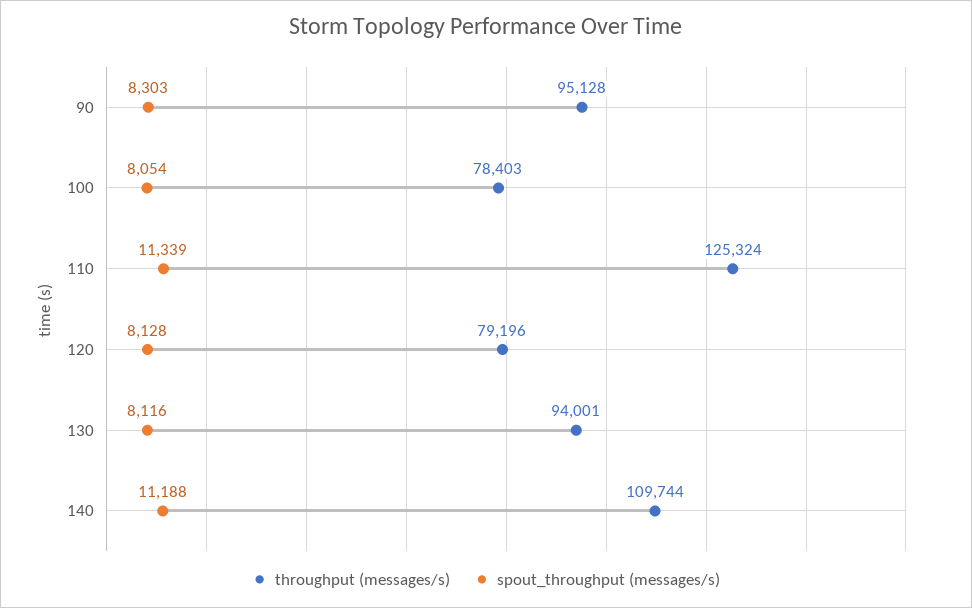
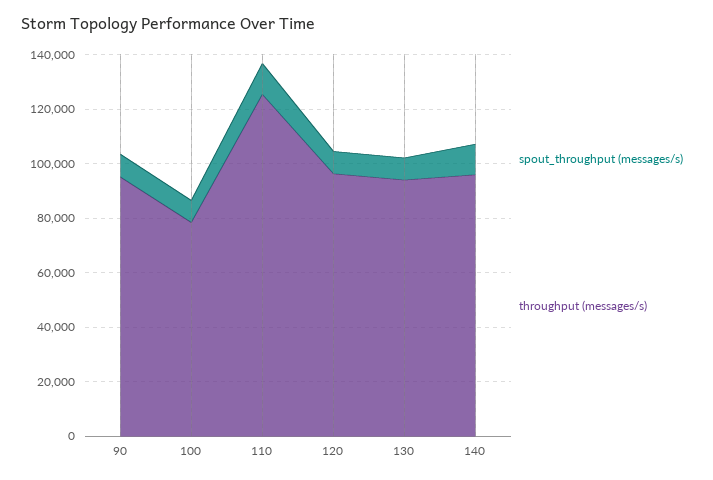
throughput (messages/s), 120: 79196 -> 95000
throughput (messages/s), 140: 109744 -> 95000

